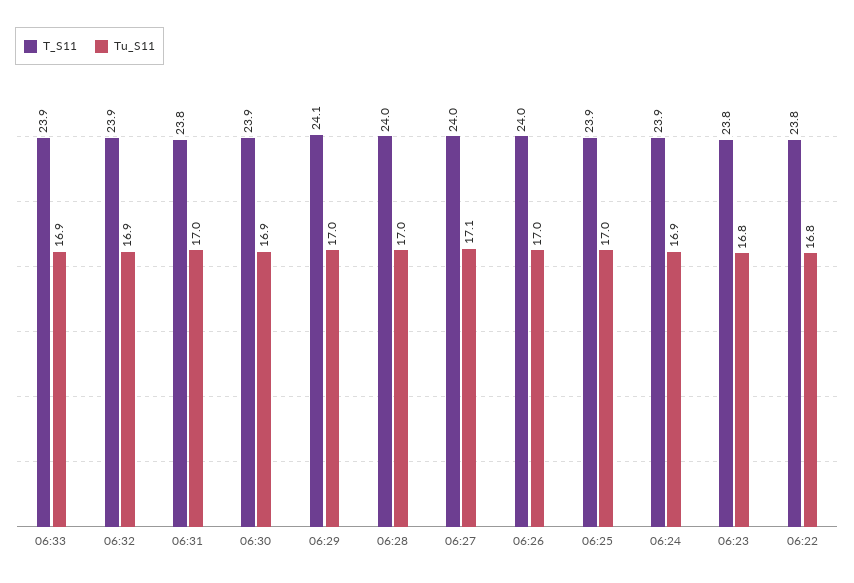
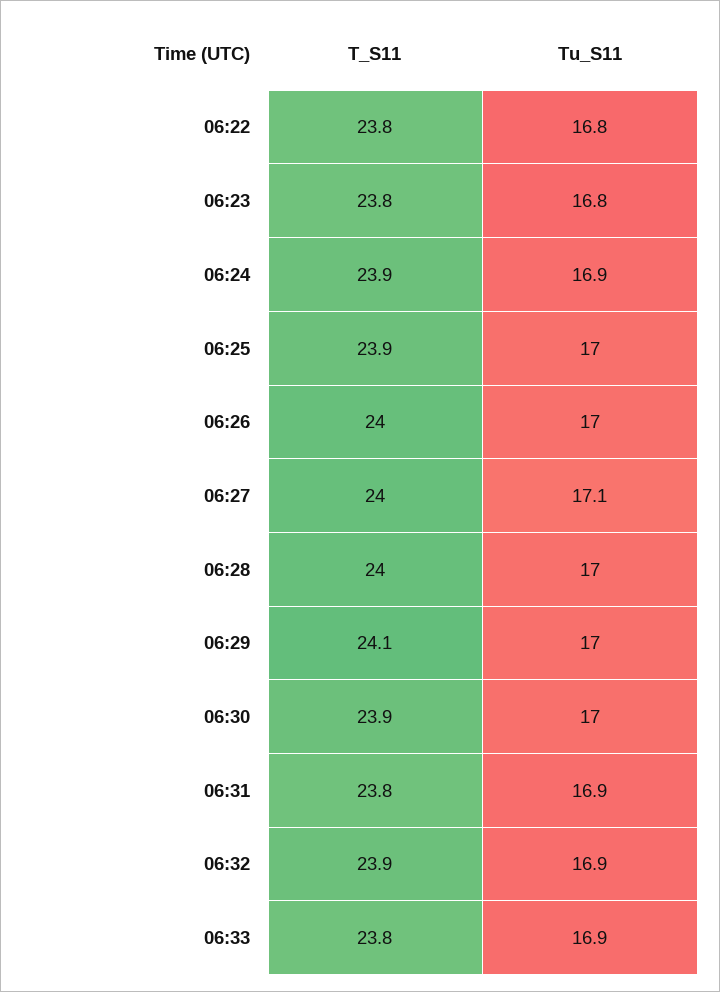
T_S11, 06:33: 23.9 -> 23.8
Tu_S11, 06:31: 17 -> 16.9
Tu_S11, 06:30: 16.9 -> 17

